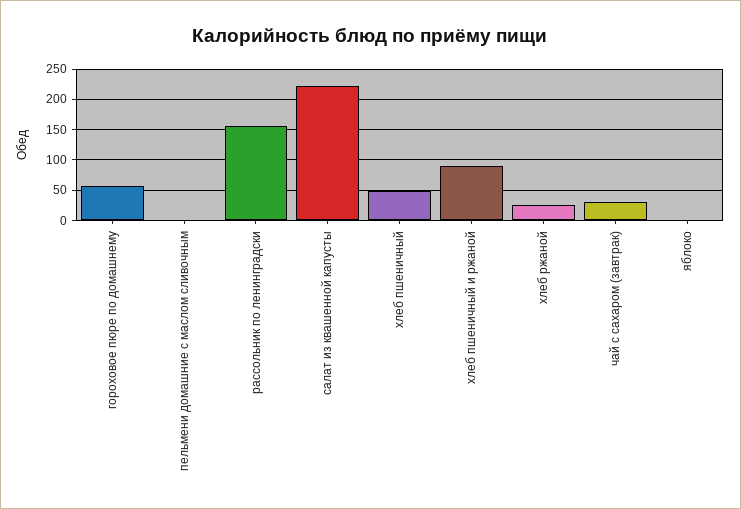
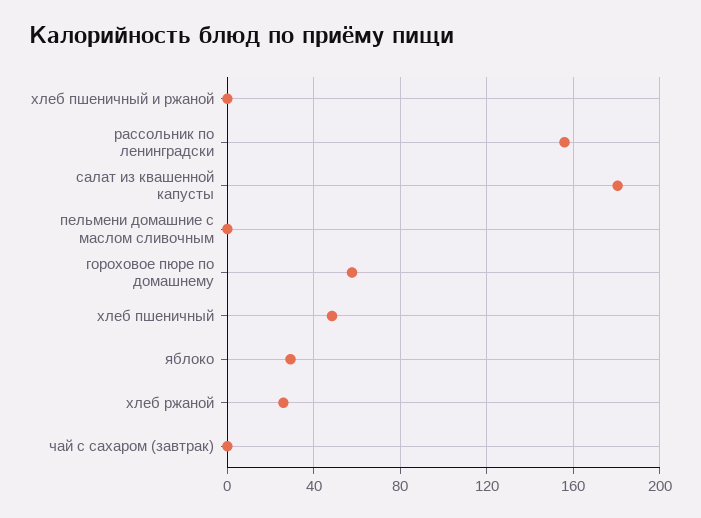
салат из квашенной капусты: 220 -> 180
хлеб пшеничный и ржаной: 90 -> 0
чай с сахаром (завтрак): 30 -> 0
яблоко: 0 -> 30

